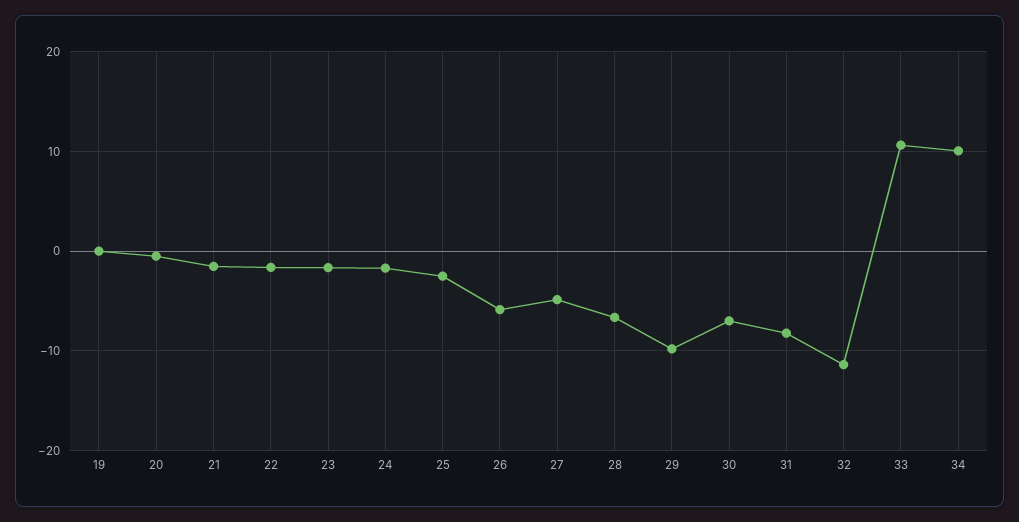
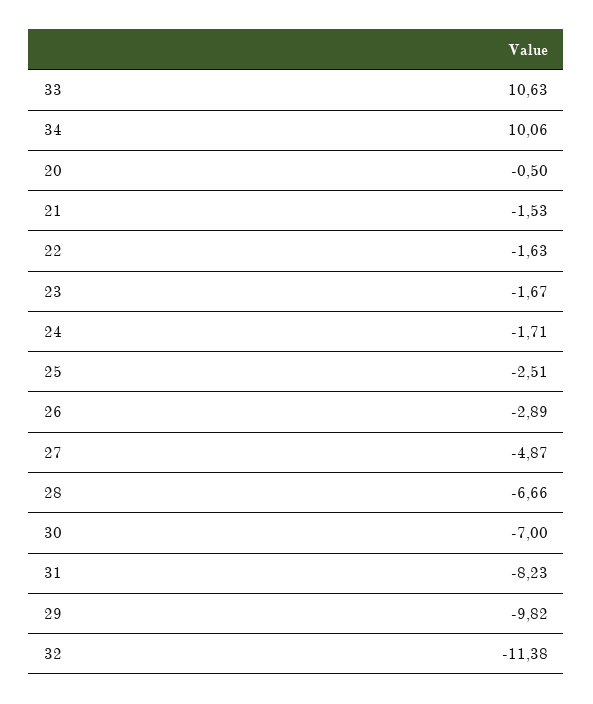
19: 0 -> none
26: -6 -> -2.89

